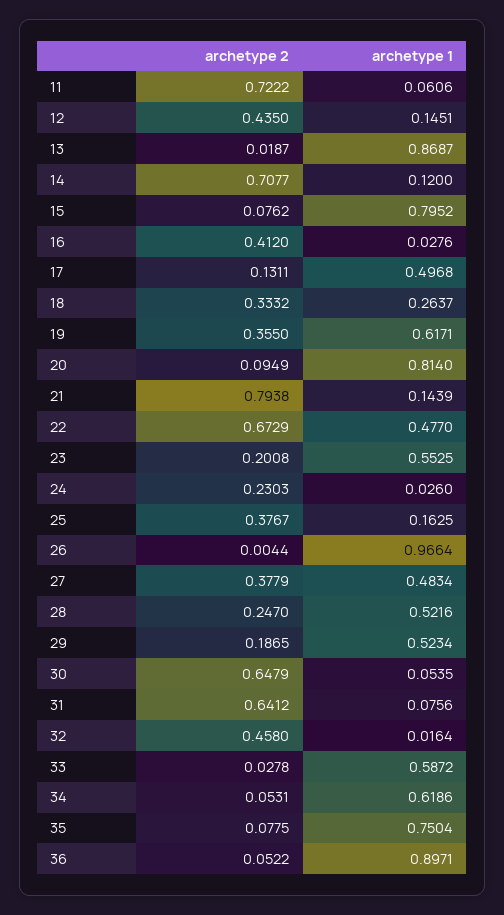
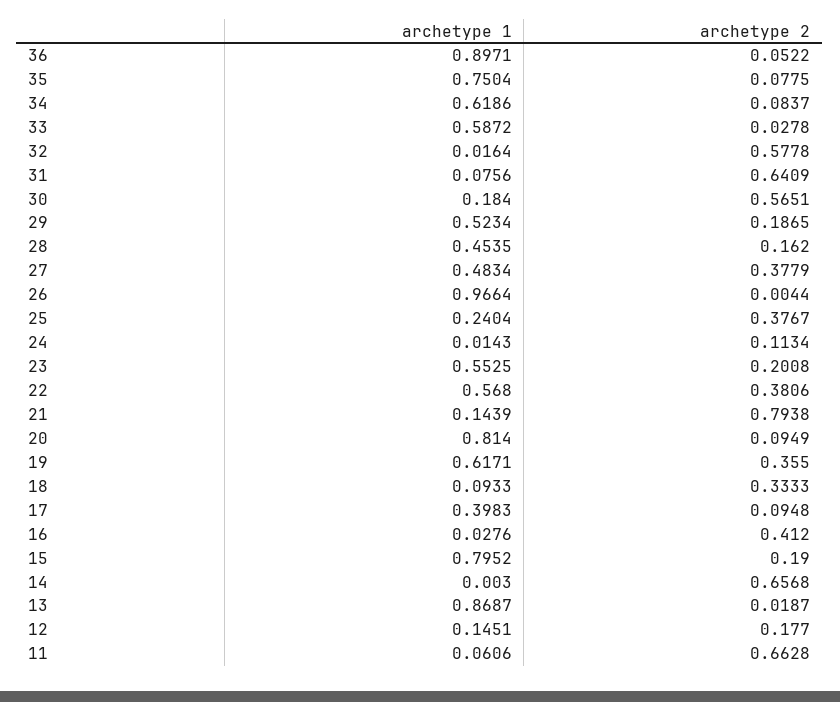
archetype 2, 11: 0.7222 -> 0.6628
archetype 2, 12: 0.435 -> 0.177
archetype 2, 14: 0.7077 -> 0.6568
archetype 1, 14: 0.12 -> 0.003
archetype 2, 15: 0.0762 -> 0.19
archetype 2, 17: 0.1311 -> 0.0948
archetype 1, 17: 0.4968 -> 0.3983
archetype 2, 18: 0.3332 -> 0.3333
archetype 1, 18: 0.2637 -> 0.0933
archetype 2, 22: 0.6729 -> 0.3806
archetype 1, 22: 0.477 -> 0.568
archetype 2, 24: 0.2303 -> 0.1134
archetype 1, 24: 0.026 -> 0.0143
archetype 1, 25: 0.1625 -> 0.2404
archetype 2, 28: 0.247 -> 0.162
archetype 1, 28: 0.5216 -> 0.4535
archetype 2, 30: 0.6479 -> 0.5651
archetype 1, 30: 0.0535 -> 0.184
archetype 2, 31: 0.6412 -> 0.6409
archetype 2, 32: 0.458 -> 0.5778
archetype 2, 34: 0.0531 -> 0.0837

